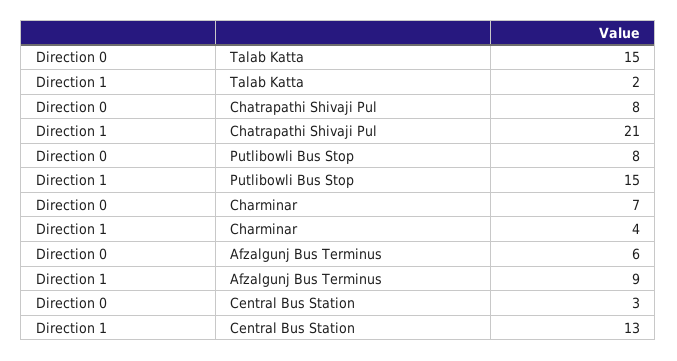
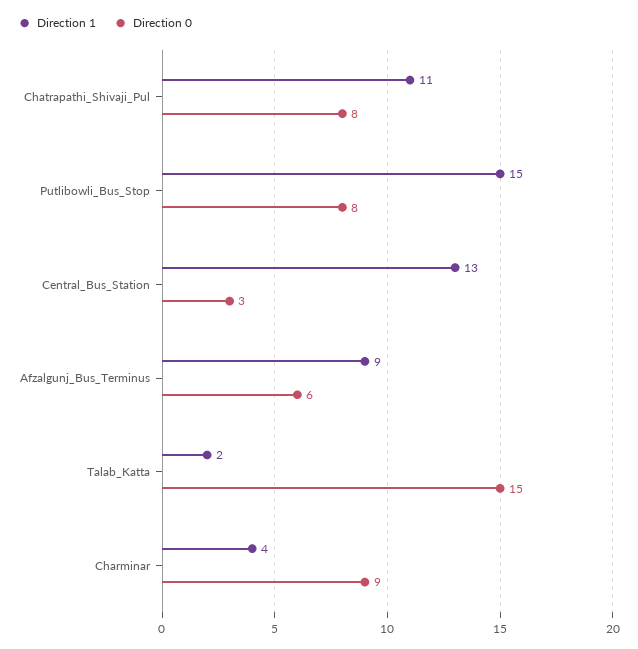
Direction 1, Chatrapathi Shivaji Pul: 21 -> 11
Direction 0, Charminar: 7 -> 9

